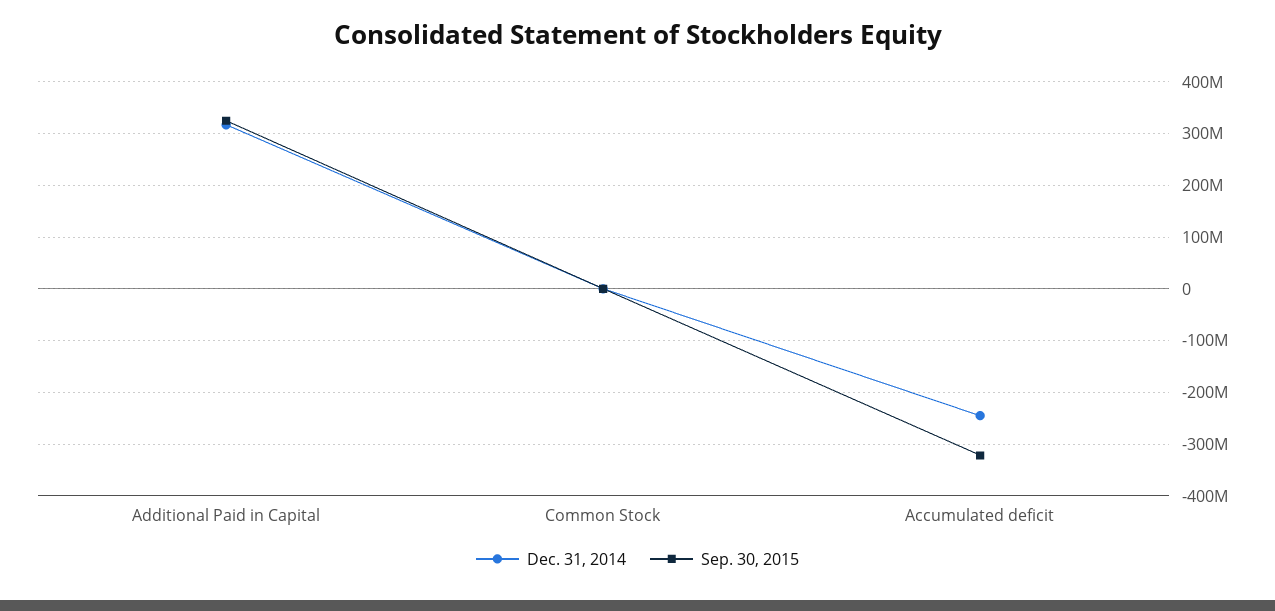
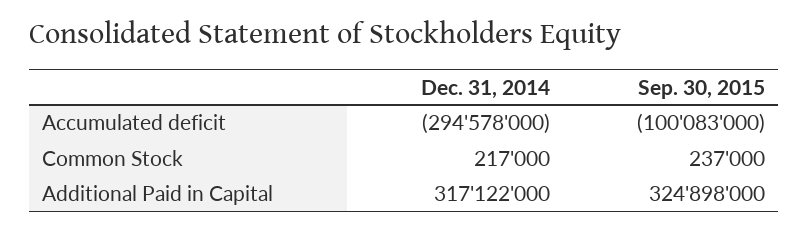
Dec. 31, 2014, Accumulated deficit: -240000000 -> -294578000
Sep. 30, 2015, Accumulated deficit: -320000000 -> -100083000

